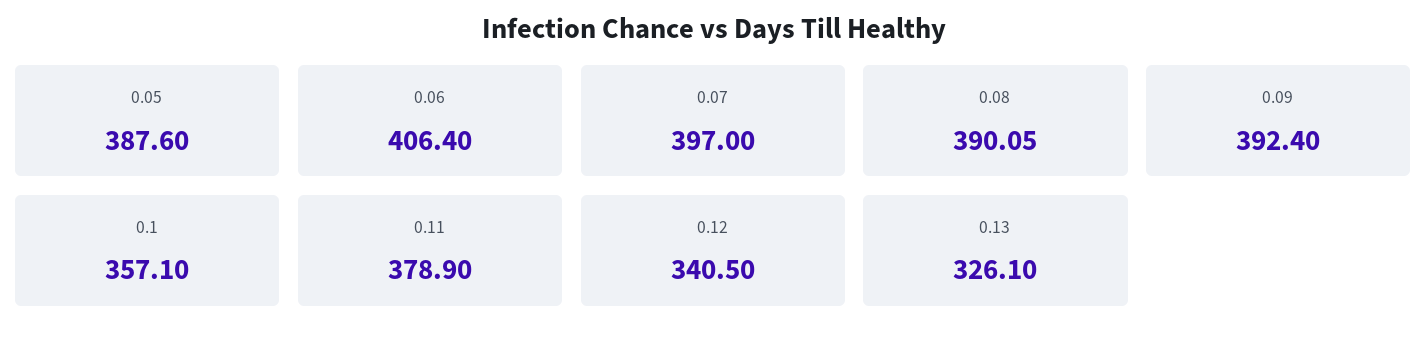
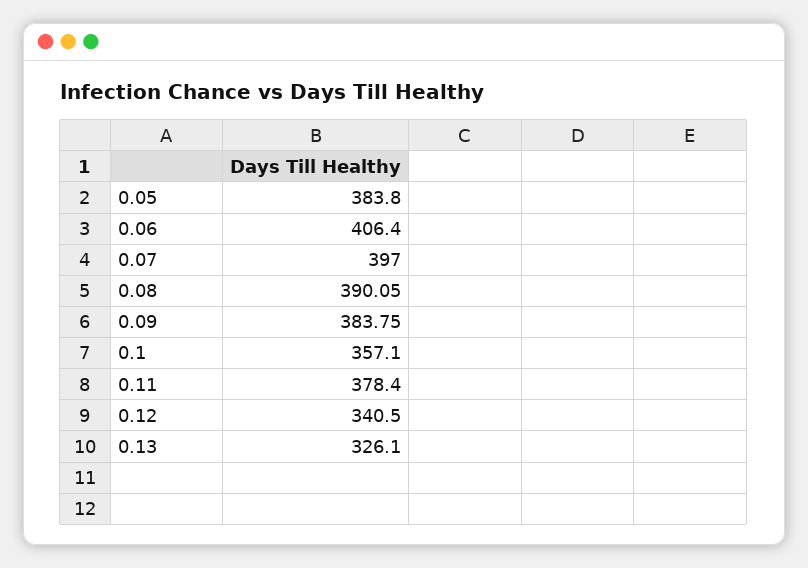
0.05: 387.6 -> 383.8
0.09: 392.4 -> 383.75
0.11: 378.9 -> 378.4

